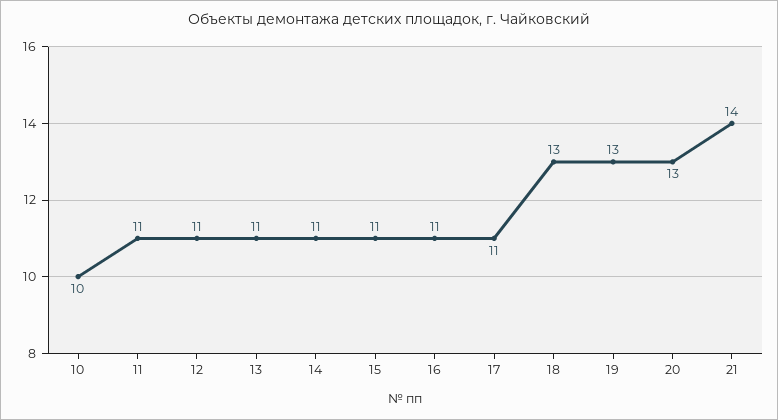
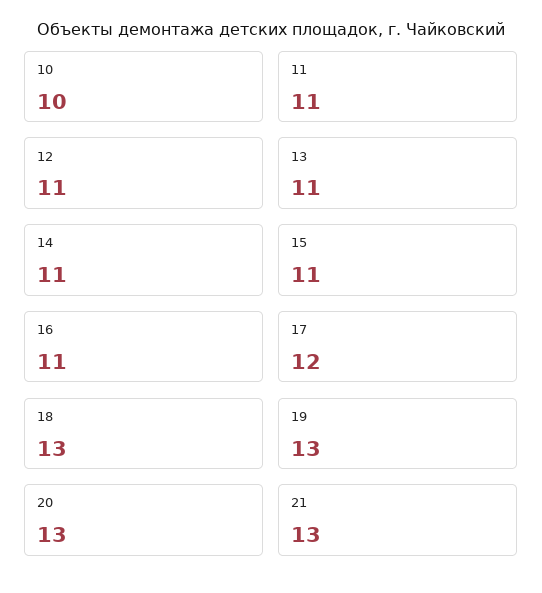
17: 11 -> 12
21: 14 -> 13

